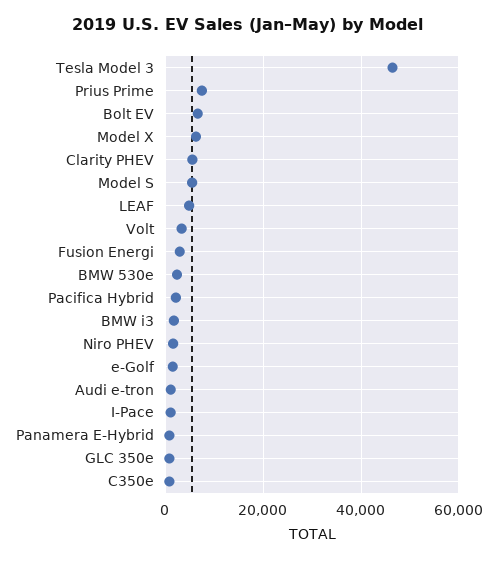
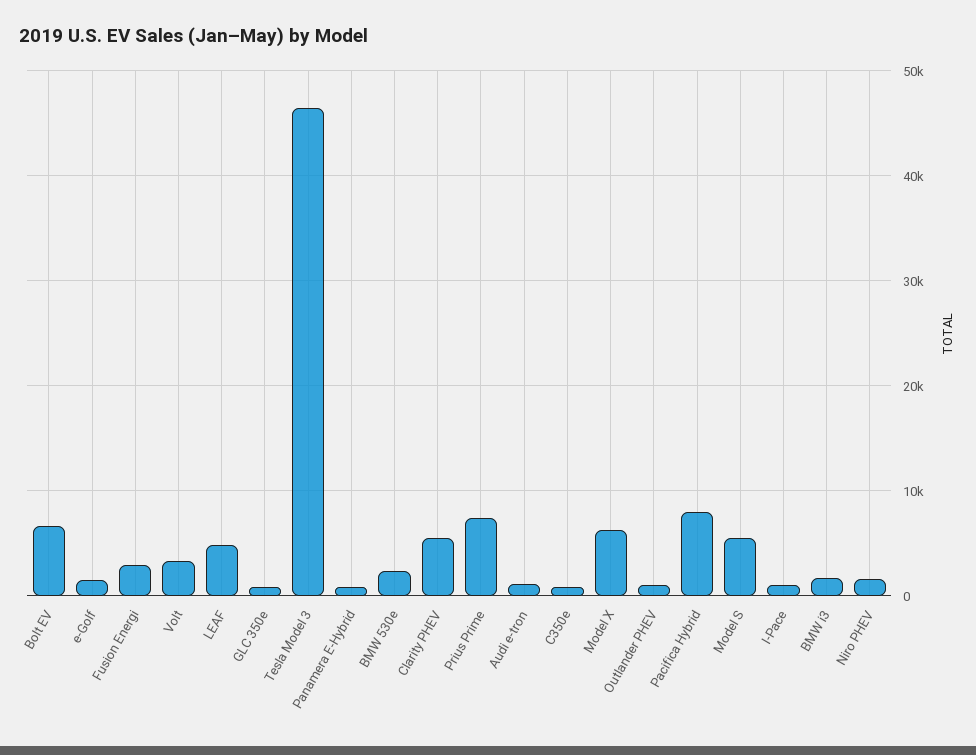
Pacifica Hybrid: 2000 -> 8000
Outlander PHEV: none -> 1000

